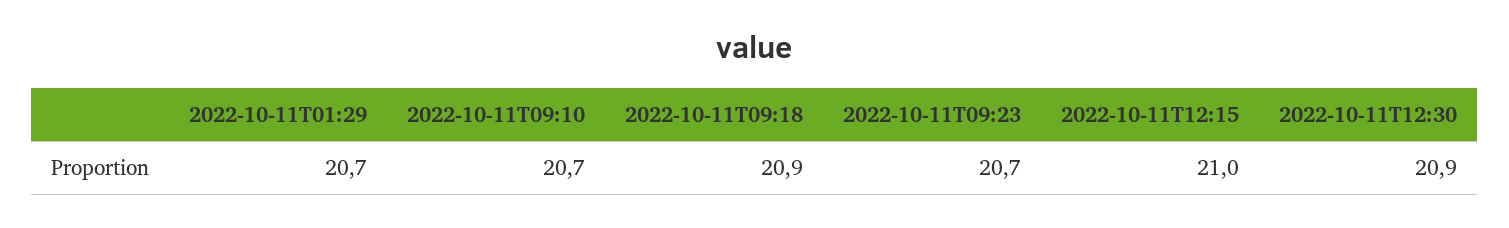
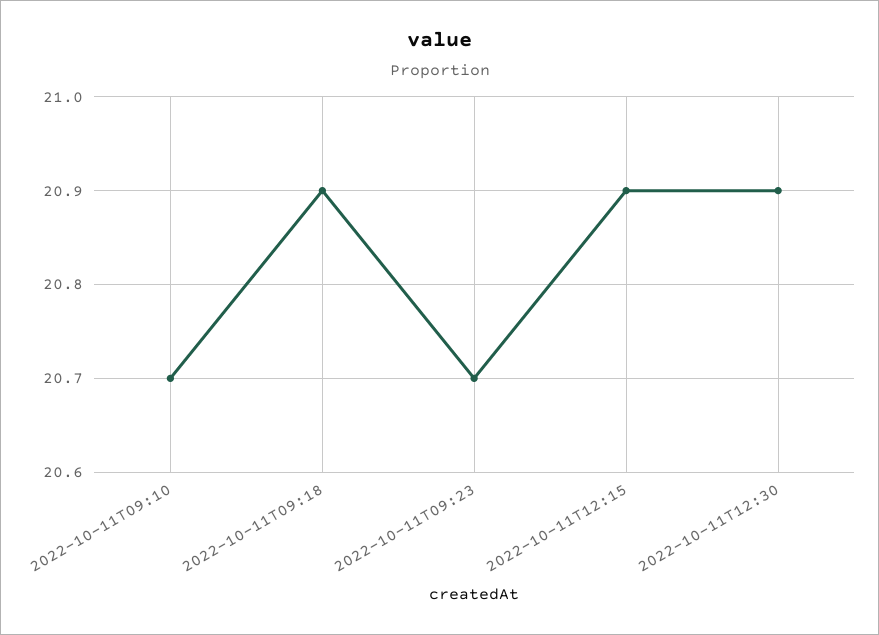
2022-10-11T01:29: 20.7 -> none
2022-10-11T12:15: 21 -> 20.9

